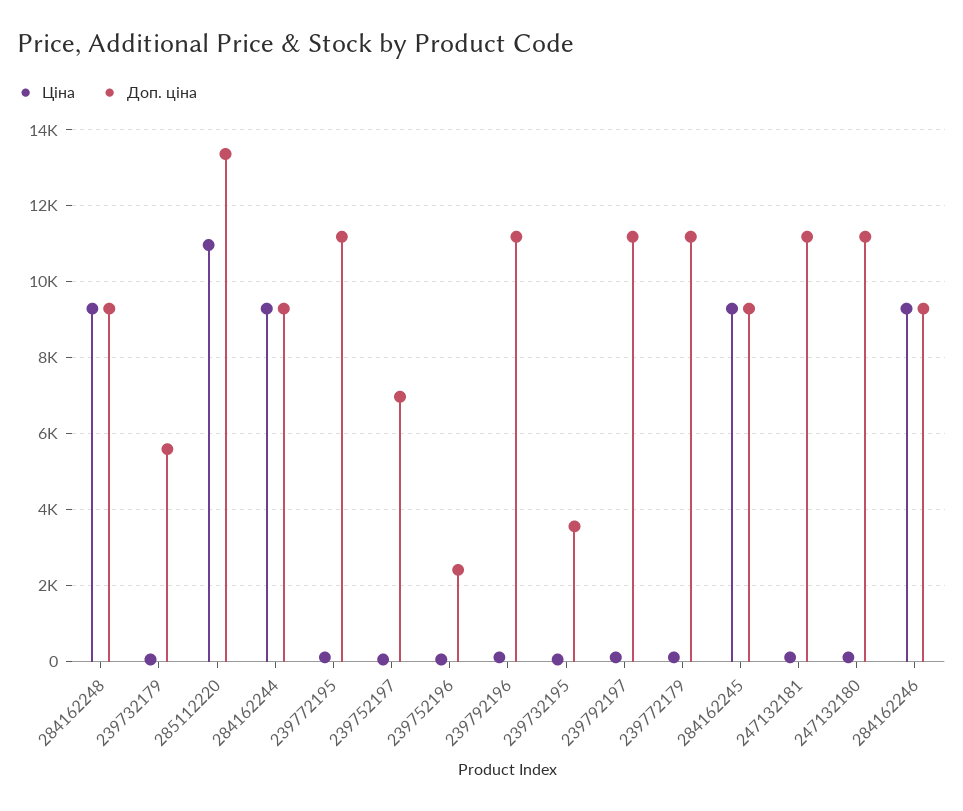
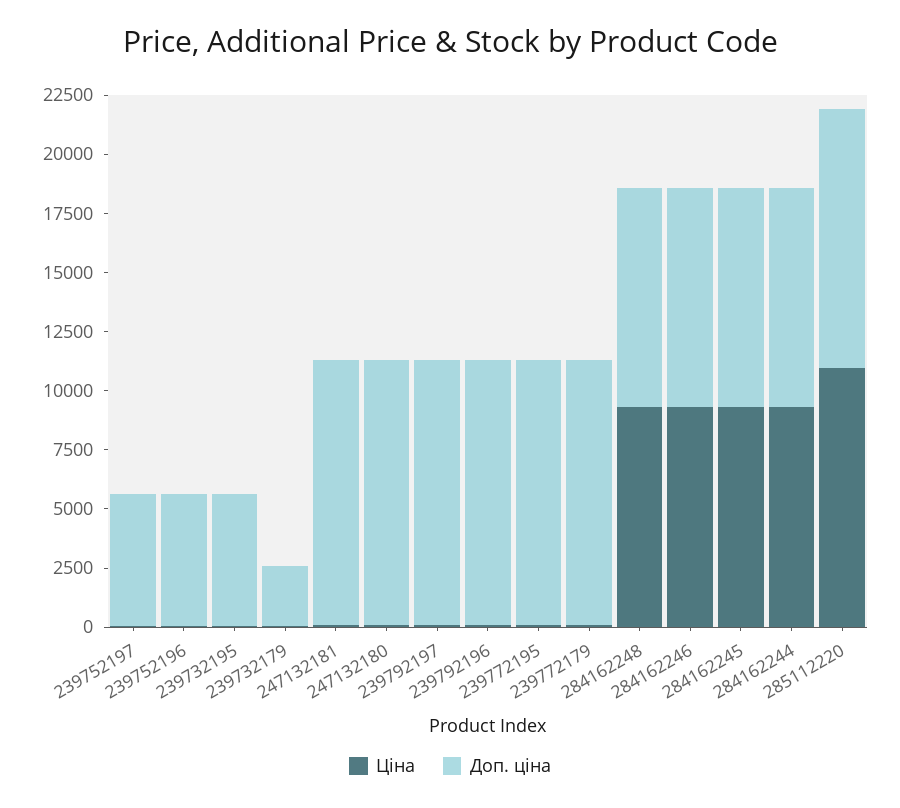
Доп. ціна, 239732179: 5600 -> 2500
Доп. ціна, 285112220: 13400 -> 11000
Доп. ціна, 239752197: 7000 -> 5500
Доп. ціна, 239752196: 2400 -> 5500
Доп. ціна, 239732195: 3600 -> 5500

